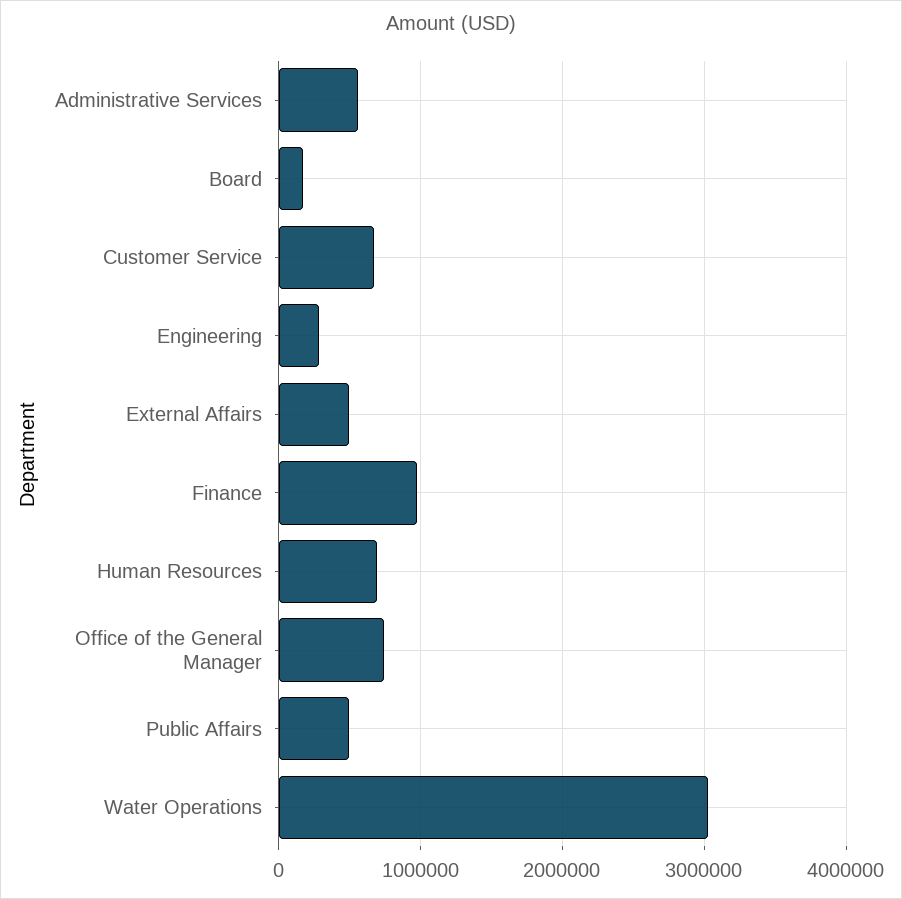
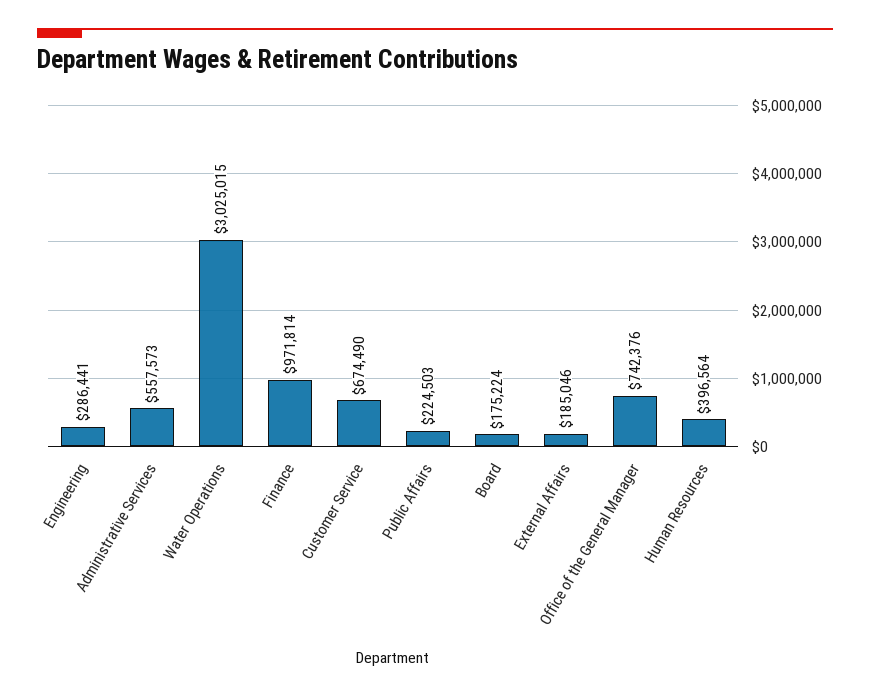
External Affairs: 500000 -> 185046
Human Resources: 700000 -> 396564
Public Affairs: 500000 -> 224503

